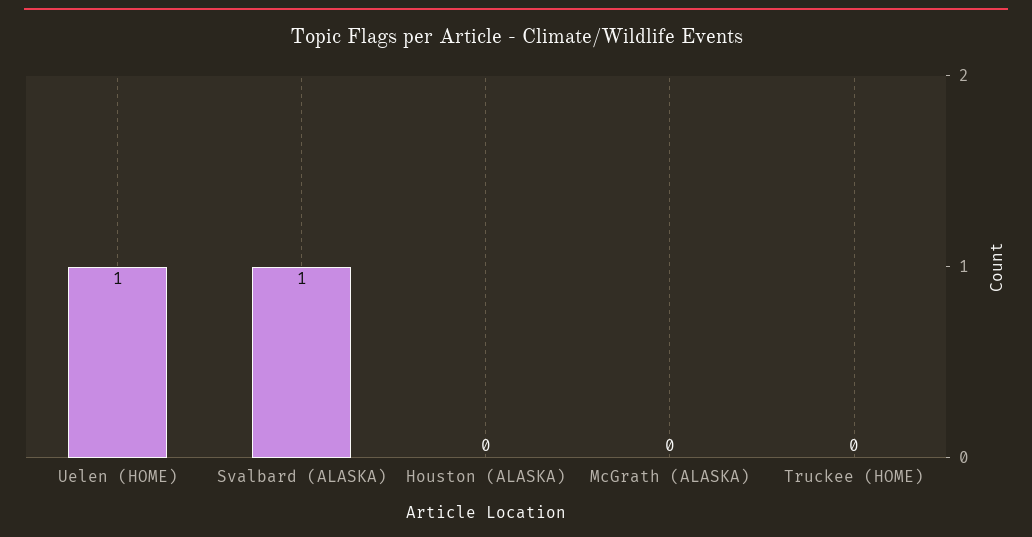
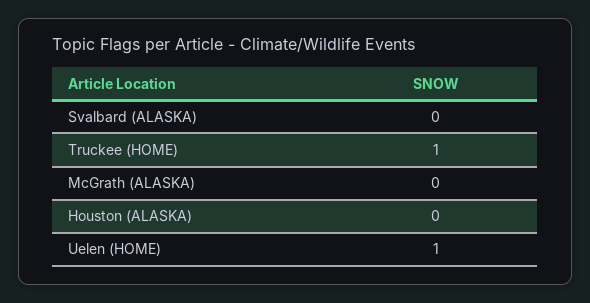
Svalbard (ALASKA): 1 -> 0
Truckee (HOME): 0 -> 1

